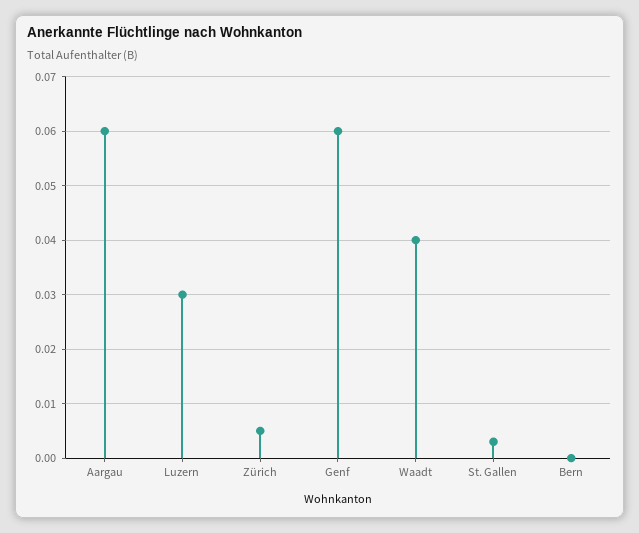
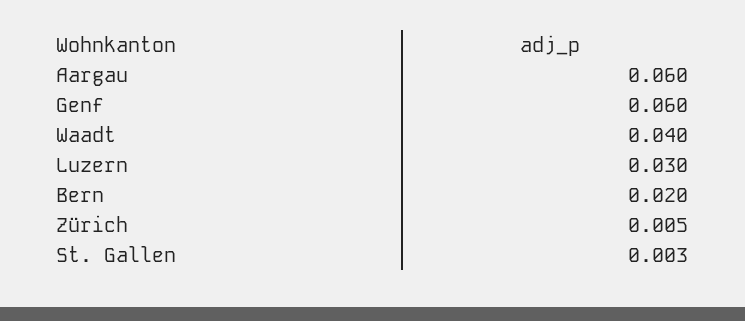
Bern: 0 -> 0.02

